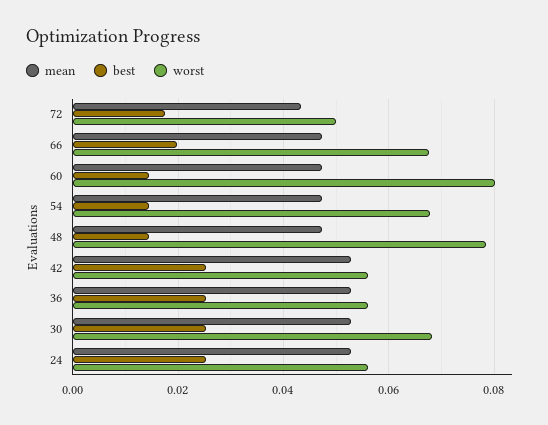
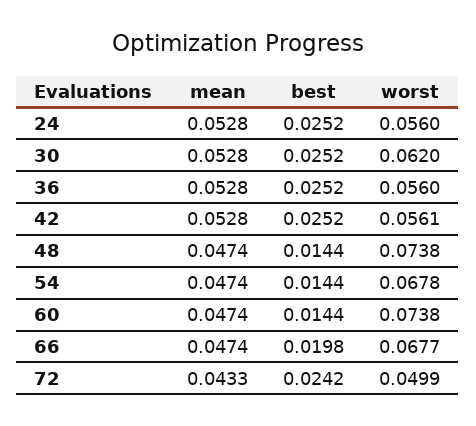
best, 72: 0.018 -> 0.0242
worst, 60: 0.08 -> 0.0738
worst, 48: 0.078 -> 0.0738
worst, 30: 0.068 -> 0.062

